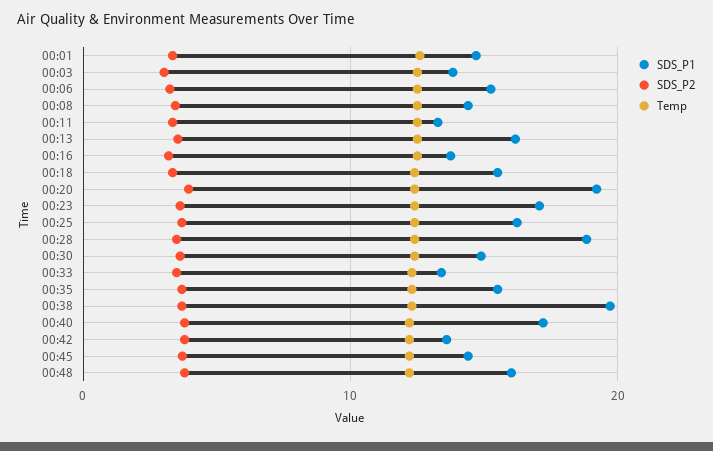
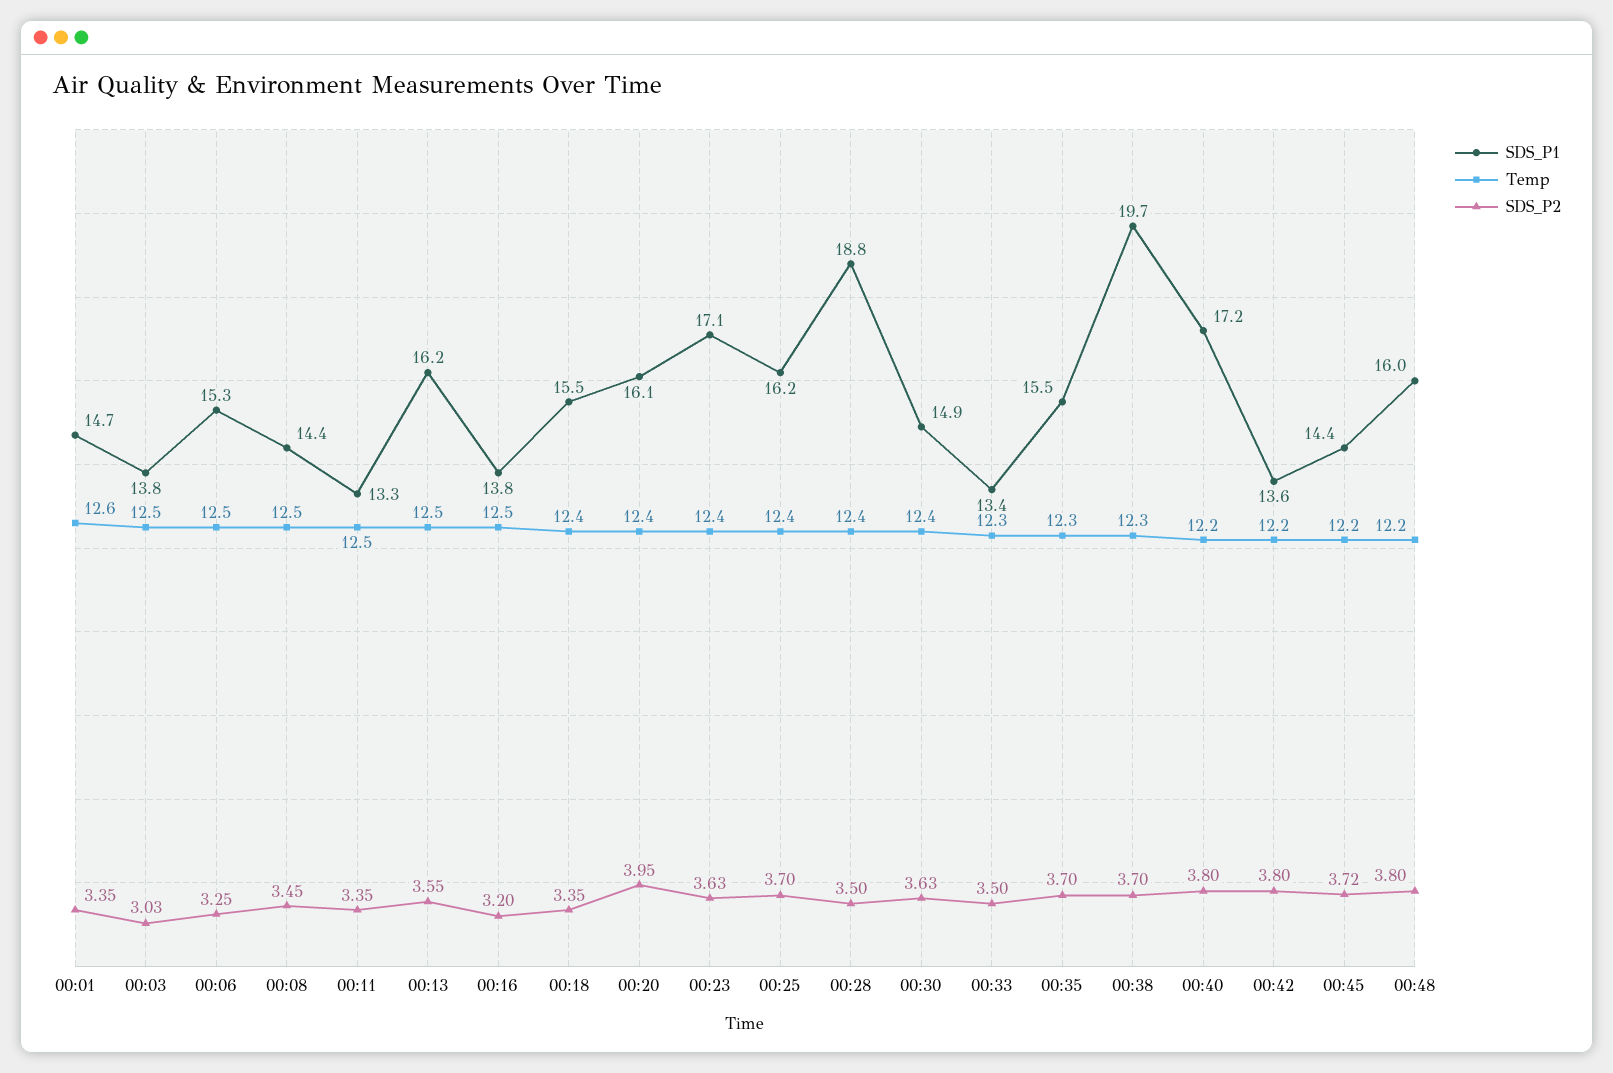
SDS_P1, 00:20: 19 -> 16.1

